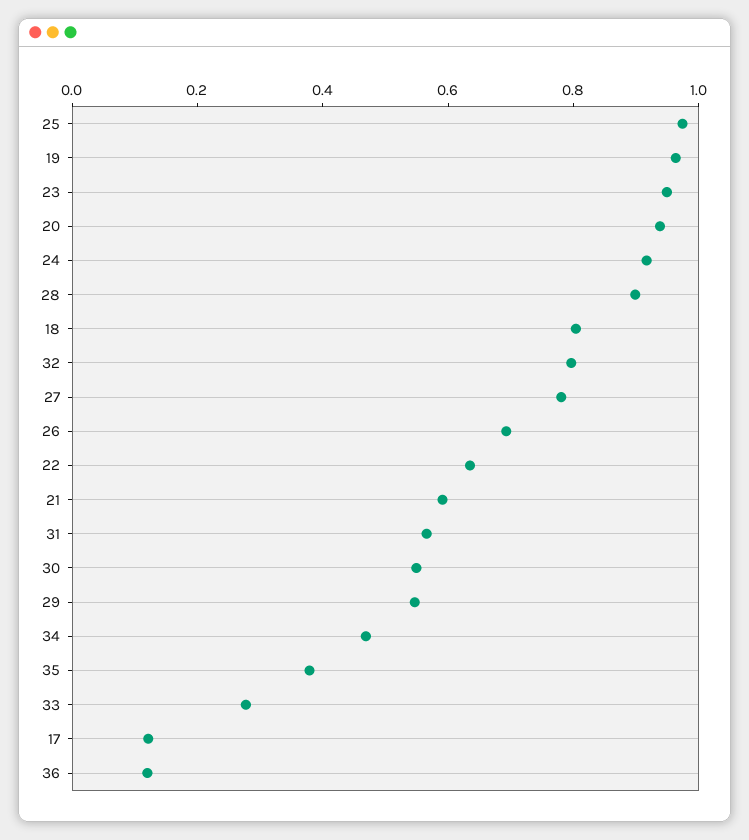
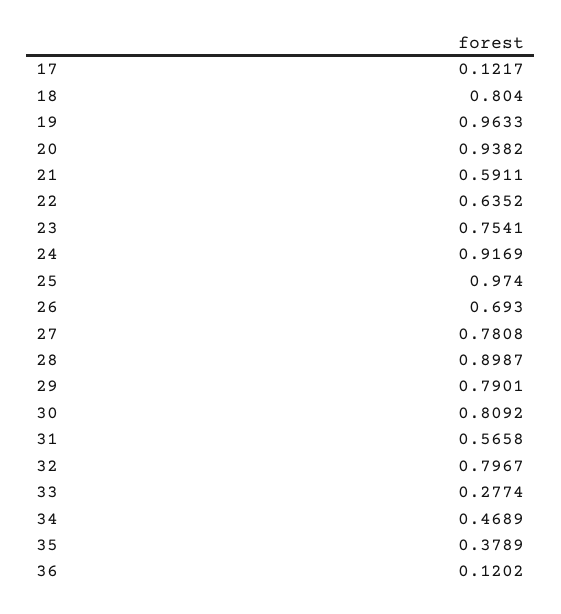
23: 0.95 -> 0.7541
30: 0.55 -> 0.8092
29: 0.55 -> 0.7901

